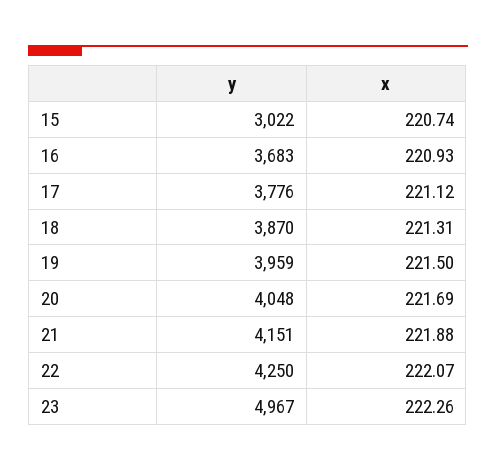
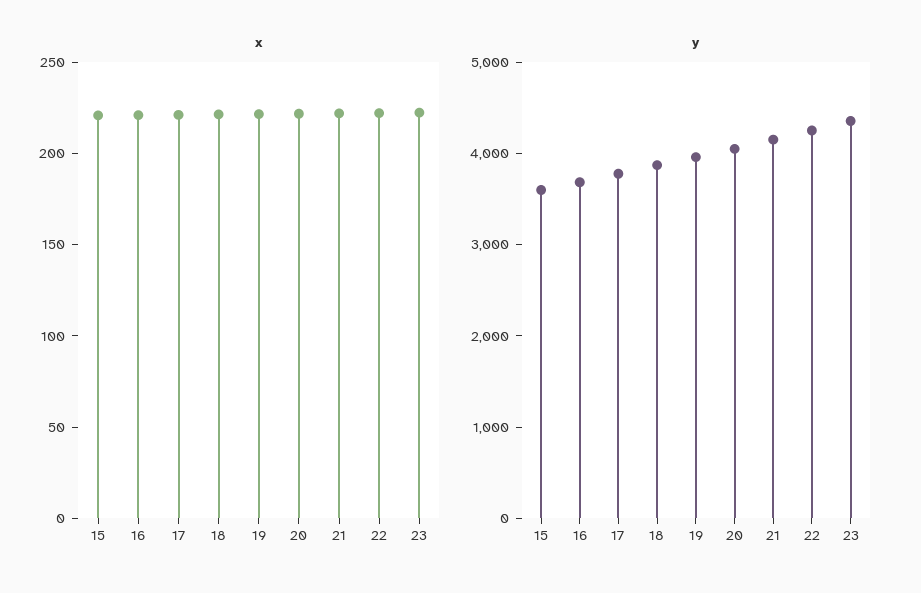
y, 15: 3022 -> 3600
y, 23: 4967 -> 4400

